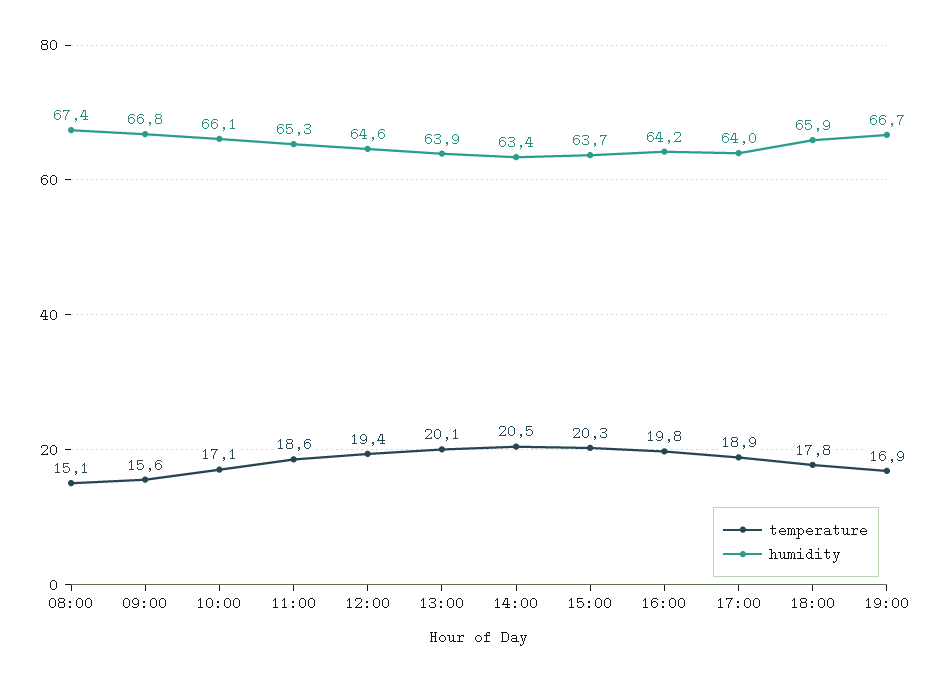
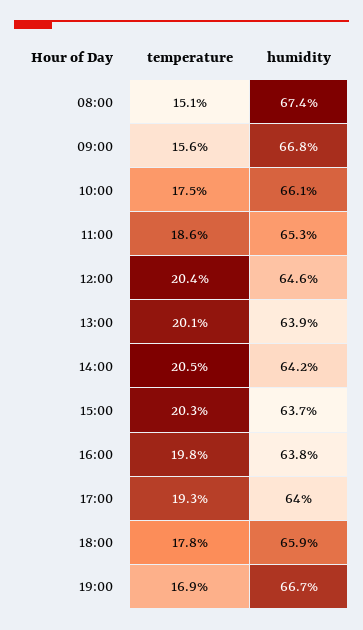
temperature, 10:00: 17.1 -> 17.5
temperature, 12:00: 19.4 -> 20.4
humidity, 14:00: 63.4 -> 64.2
humidity, 16:00: 64.2 -> 63.8
temperature, 17:00: 18.9 -> 19.3

